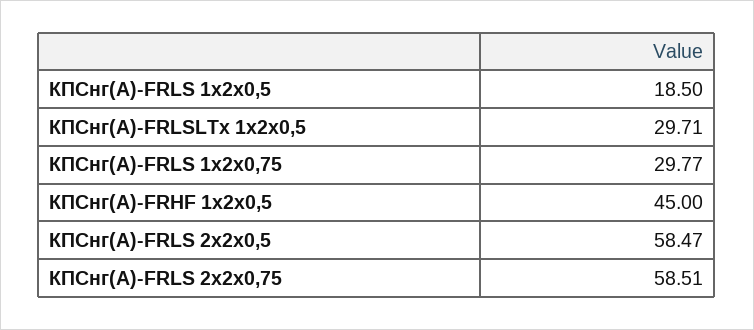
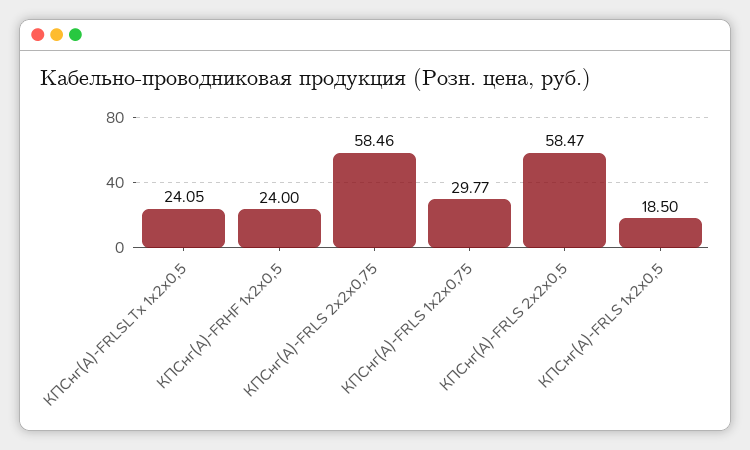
КПСнг(А)-FRLSLTx 1х2х0,5: 29.71 -> 24.05
КПСнг(А)-FRHF 1х2х0,5: 45 -> 24
КПСнг(А)-FRLS 2х2х0,75: 58.51 -> 58.46

